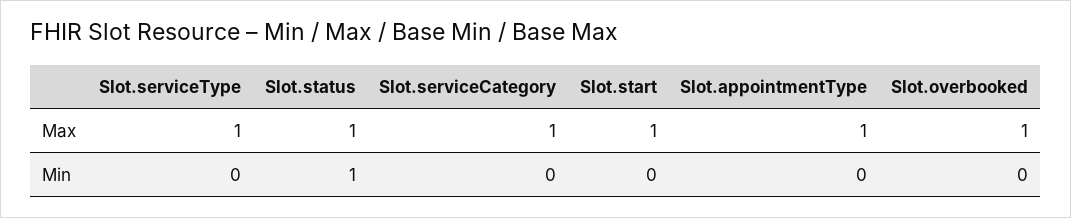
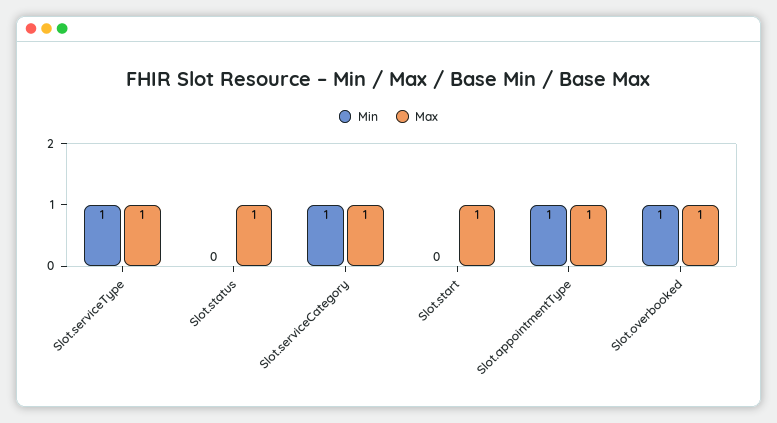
Min, Slot.serviceType: 0 -> 1
Min, Slot.status: 1 -> 0
Min, Slot.serviceCategory: 0 -> 1
Min, Slot.appointmentType: 0 -> 1
Min, Slot.overbooked: 0 -> 1

